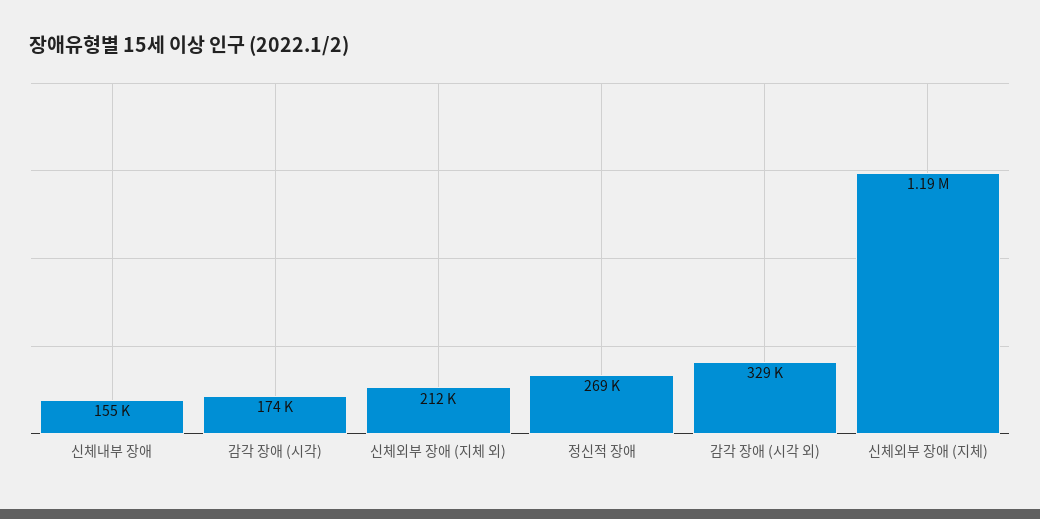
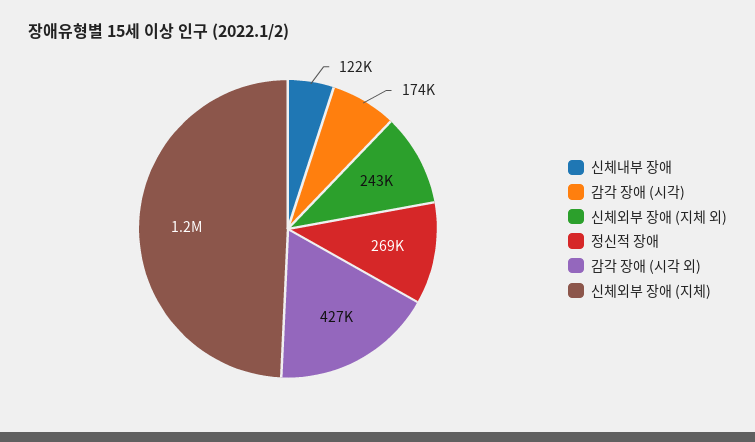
신체내부 장애: 155000 -> 122000
신체외부 장애 (지체 외): 212000 -> 243000
감각 장애 (시각 외): 329000 -> 427000

